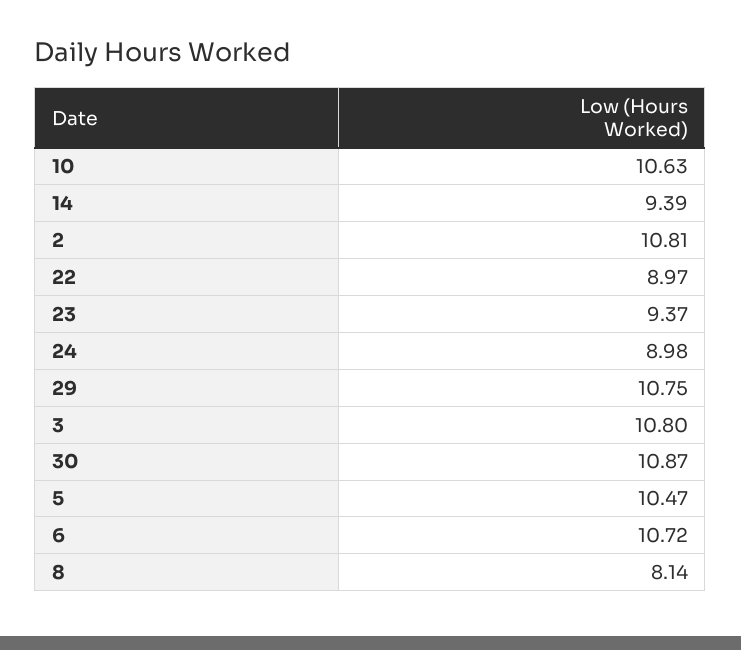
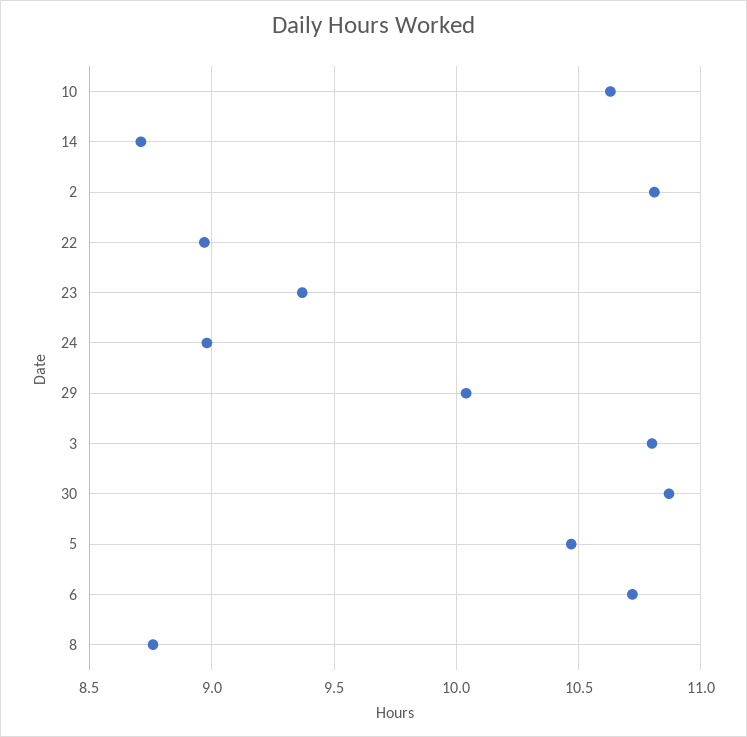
14: 9.39 -> 8.7
29: 10.75 -> 10.05
8: 8.14 -> 8.75

